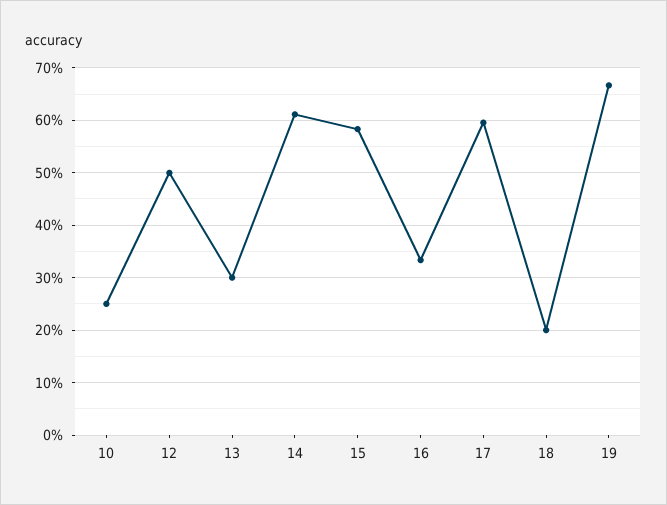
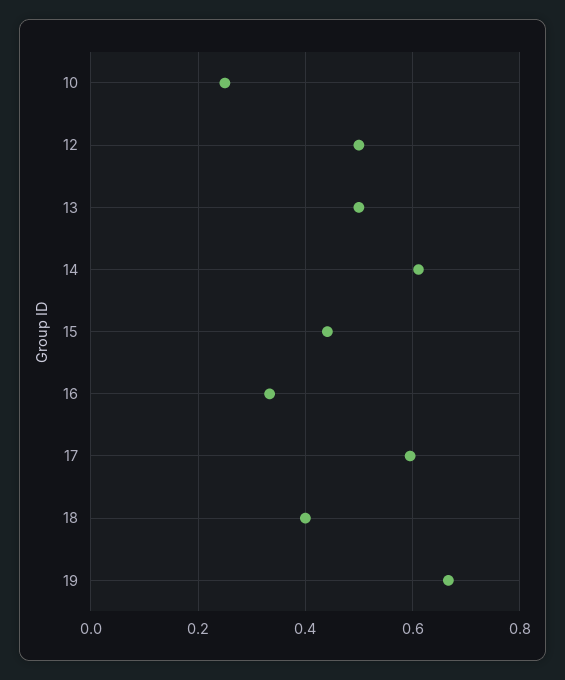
13: 0.3 -> 0.5
15: 0.58 -> 0.44
18: 0.2 -> 0.4

